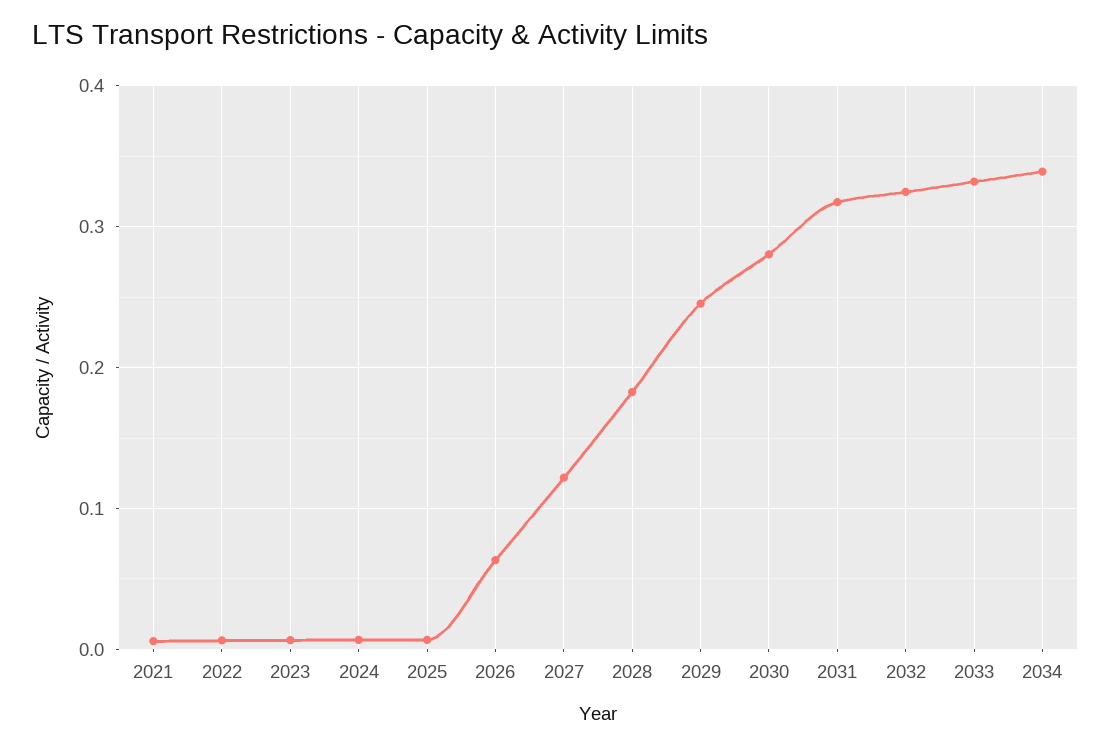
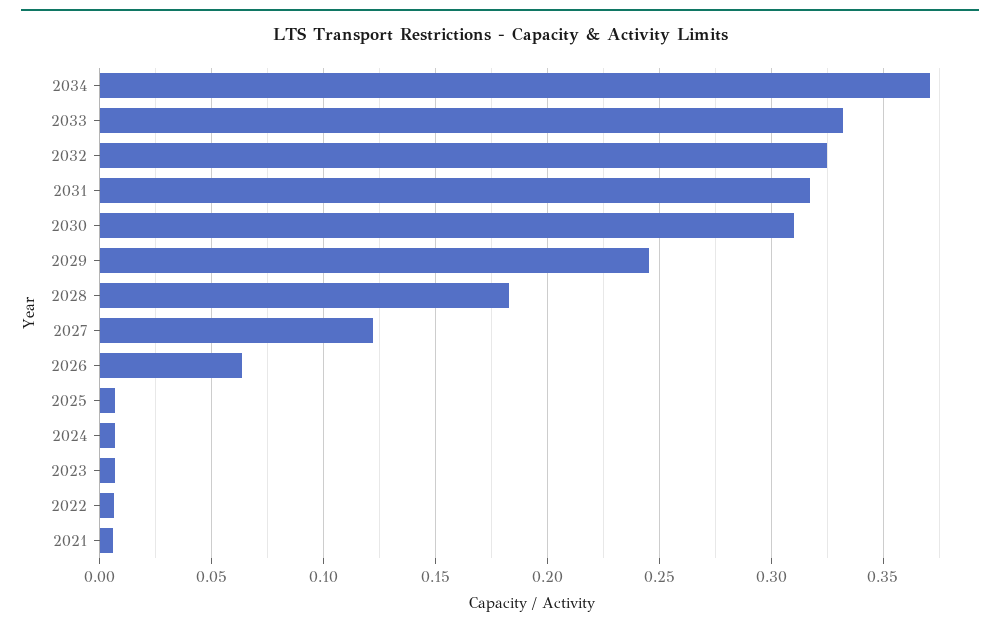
2030: 0.28 -> 0.31
2034: 0.34 -> 0.37

